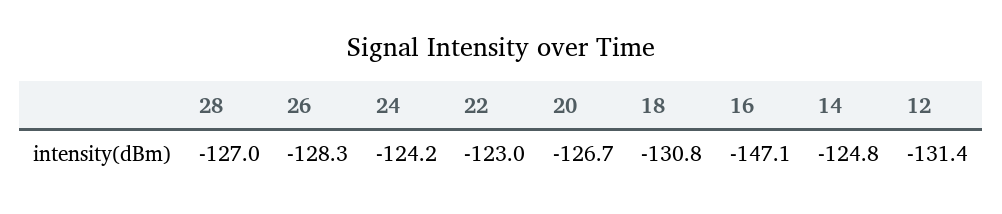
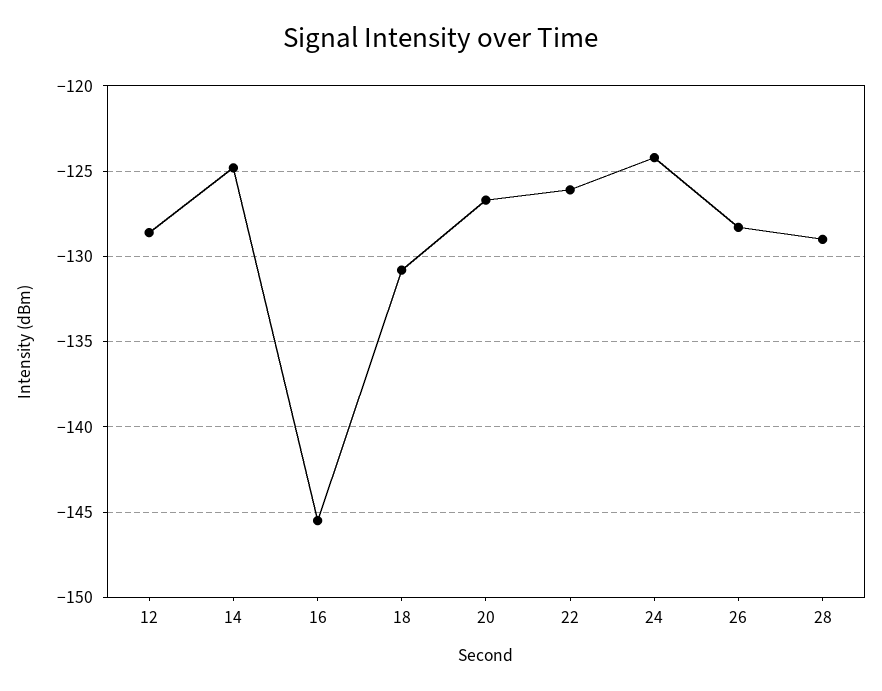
28: -127 -> -129
22: -123 -> -126
16: -147.1 -> -145.5
12: -131.4 -> -128.5

